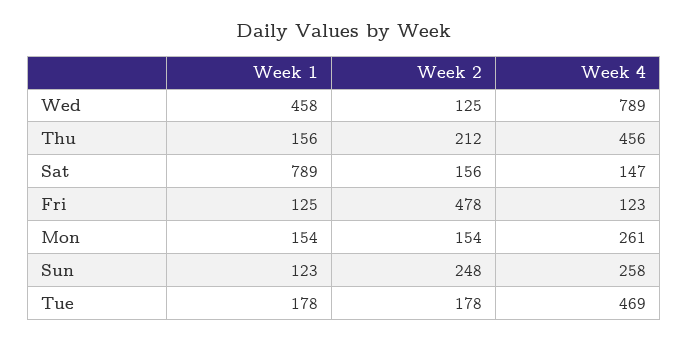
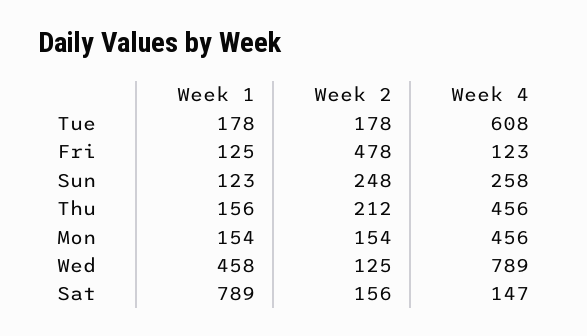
Week 4, Mon: 261 -> 456
Week 4, Tue: 469 -> 608

